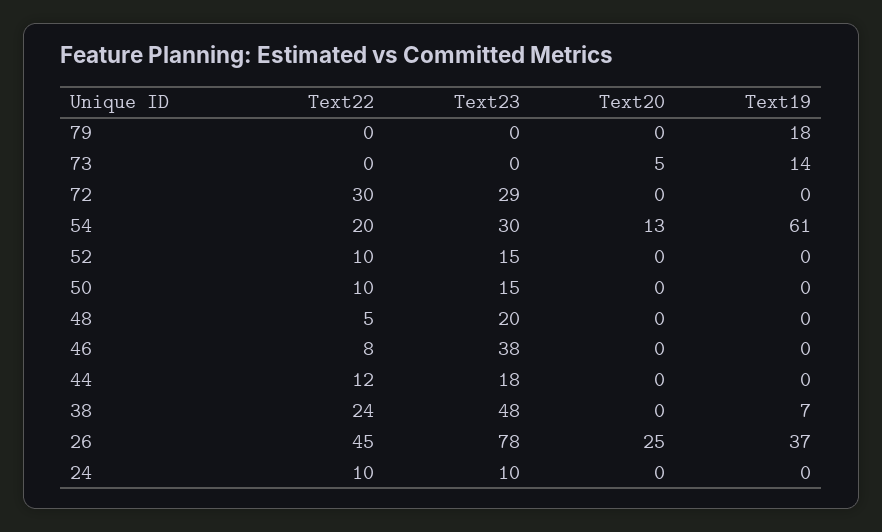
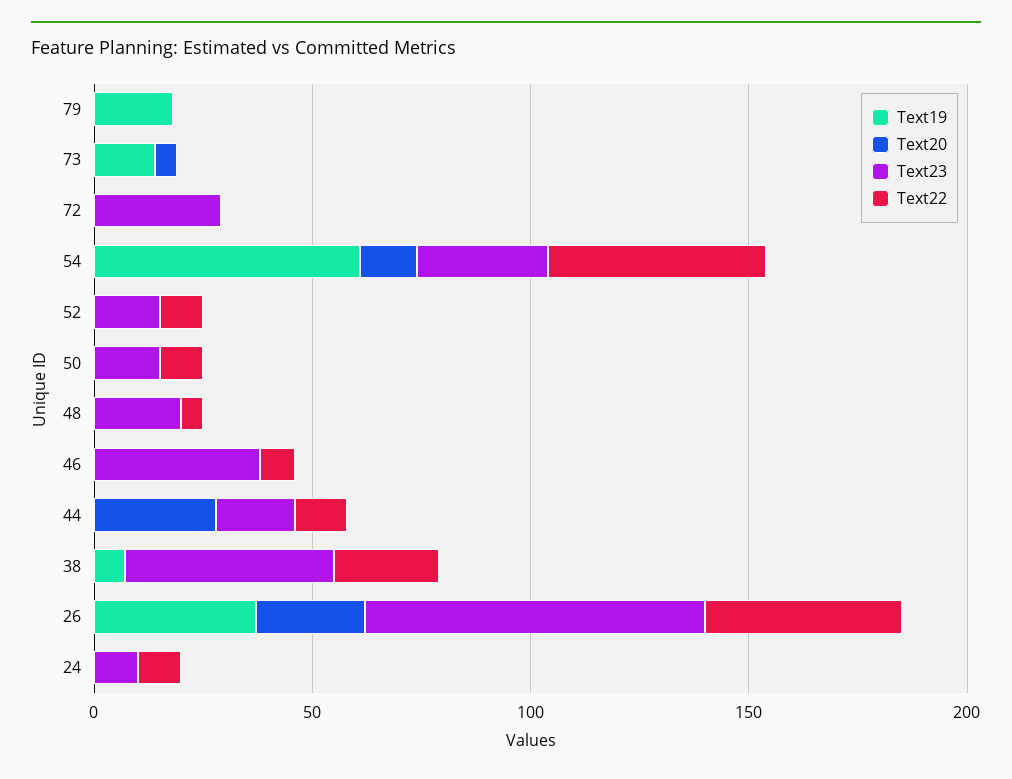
Text22, 72: 30 -> 0
Text22, 54: 20 -> 50
Text20, 44: 0 -> 30

